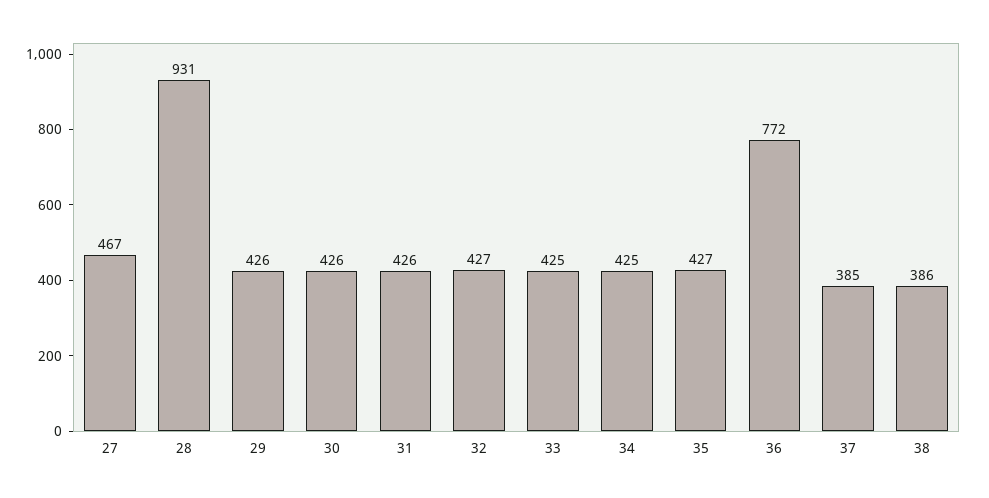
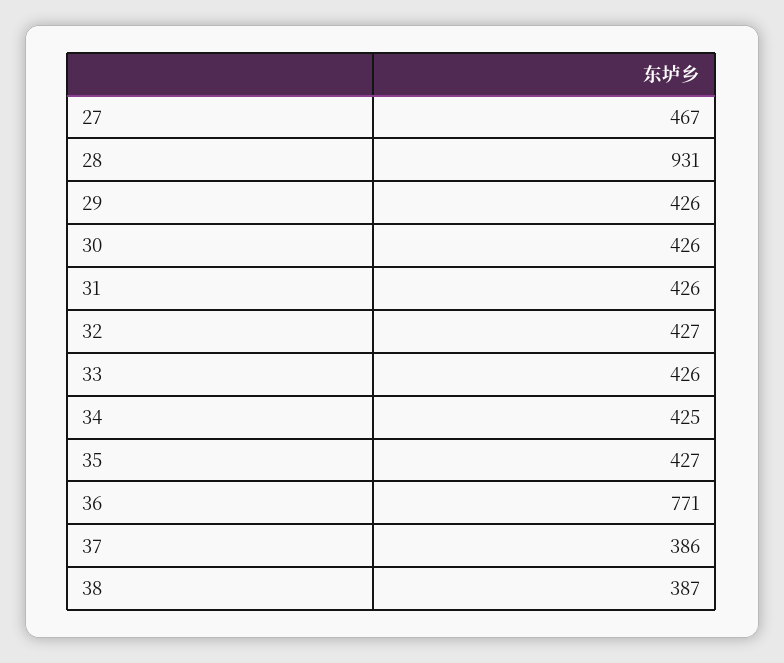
33: 425 -> 426
36: 772 -> 771
37: 385 -> 386
38: 386 -> 387

